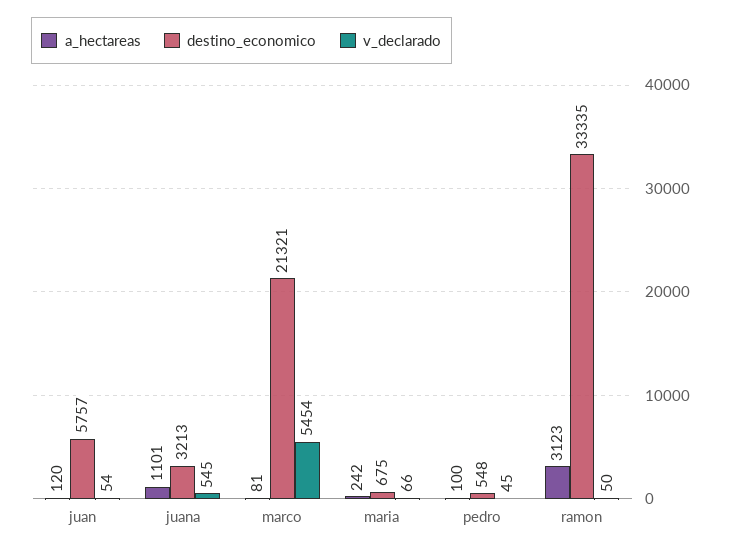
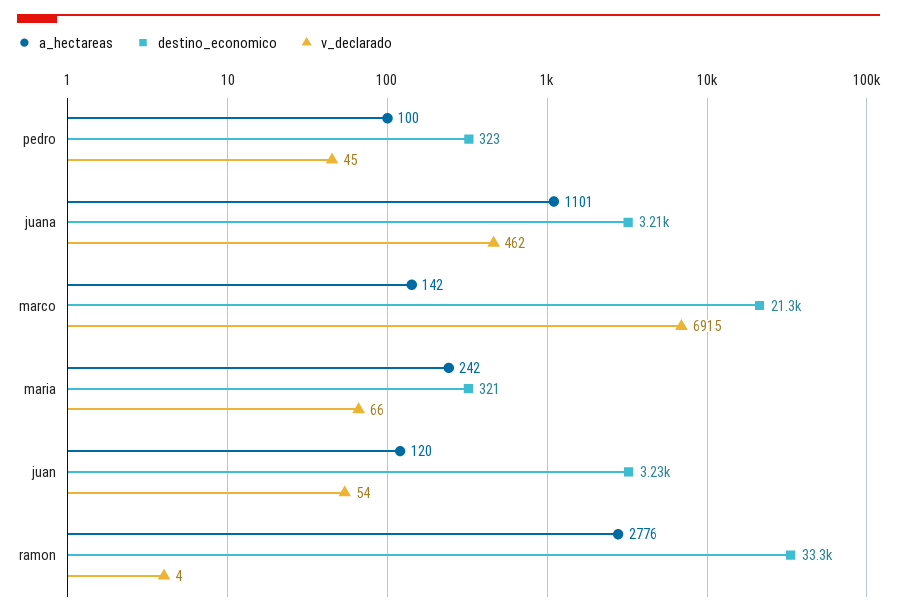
destino_economico, juan: 5757 -> 3230
v_declarado, juana: 545 -> 462
a_hectareas, marco: 81 -> 142
v_declarado, marco: 5454 -> 6915
destino_economico, maria: 675 -> 321
destino_economico, pedro: 548 -> 323
a_hectareas, ramon: 3123 -> 2776
v_declarado, ramon: 50 -> 4

